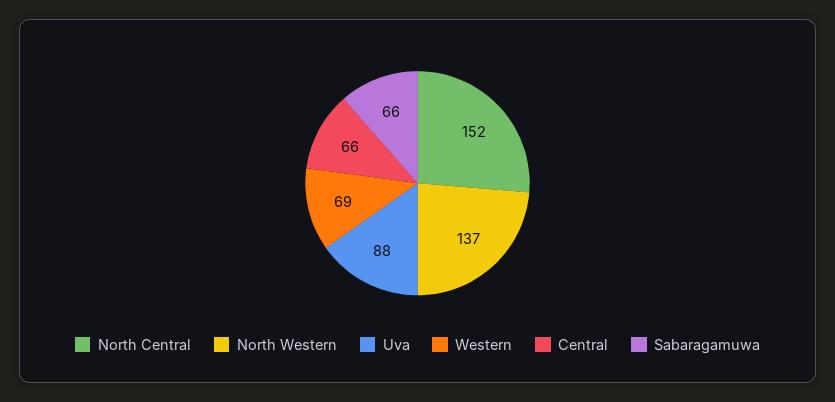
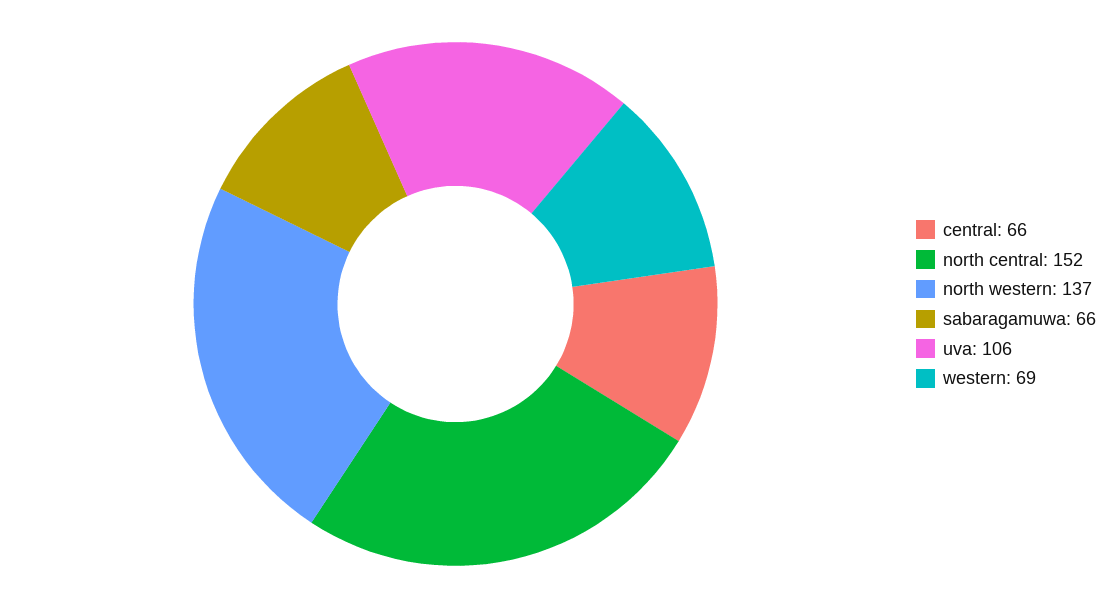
Uva: 88 -> 106

